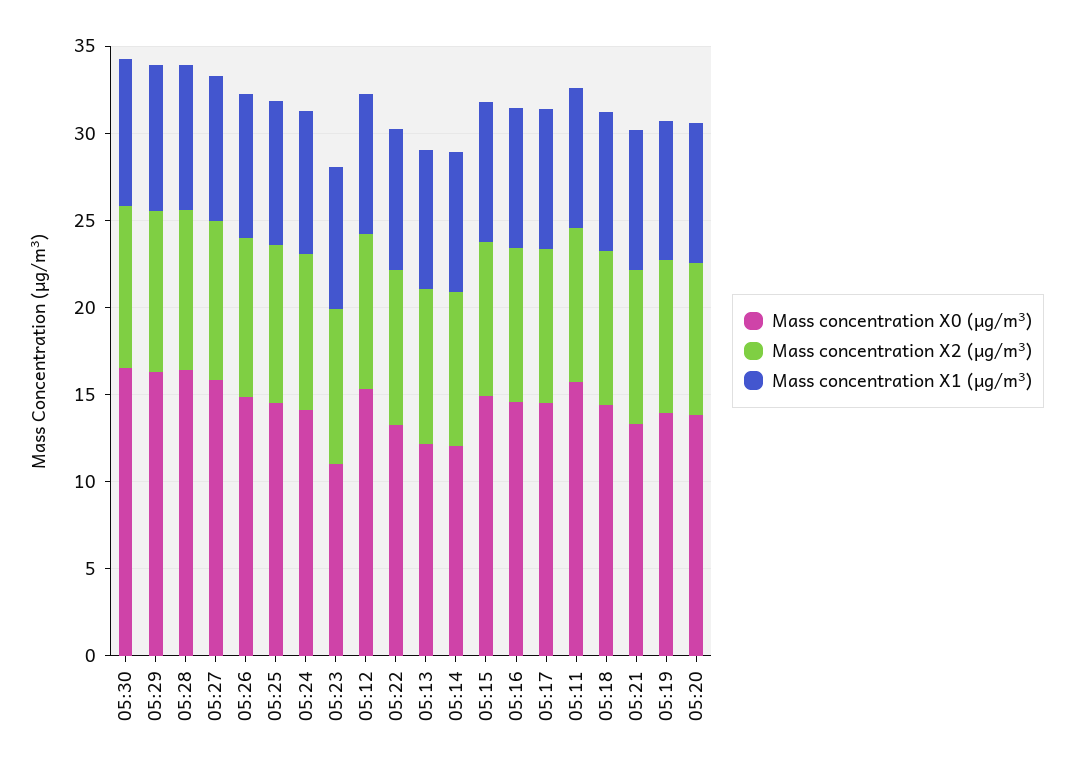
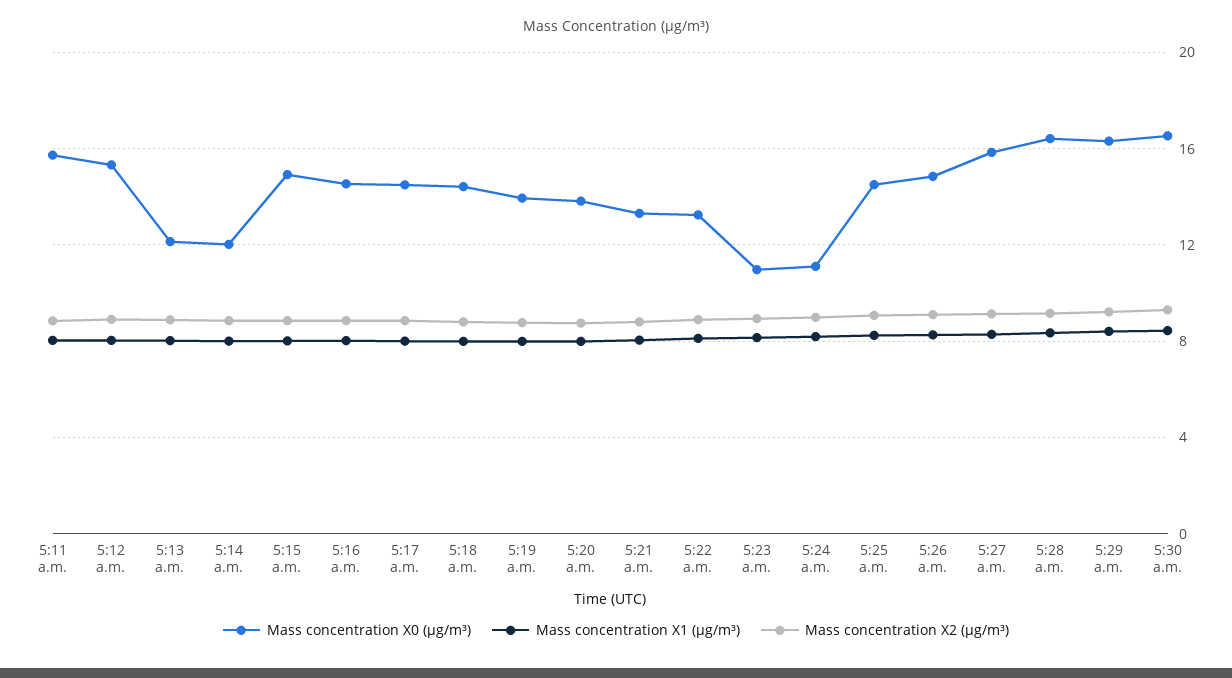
Mass concentration X0 (μg/m³), 05:24: 14 -> 11

